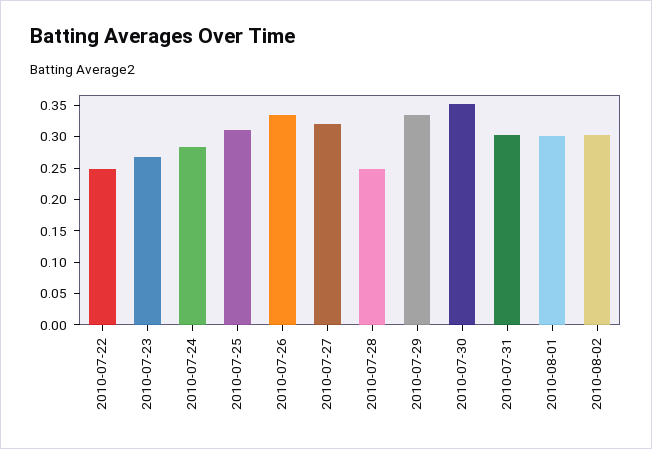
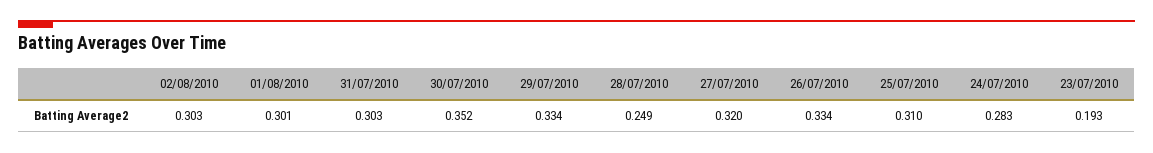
2010-07-22: 0.25 -> none
2010-07-23: 0.275 -> 0.193

